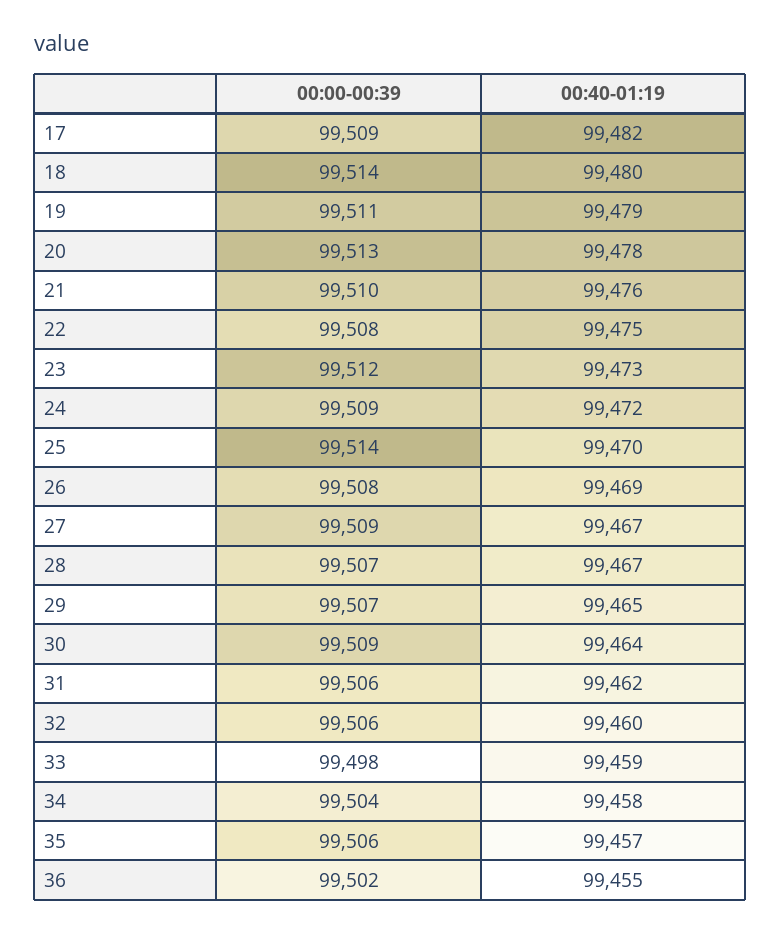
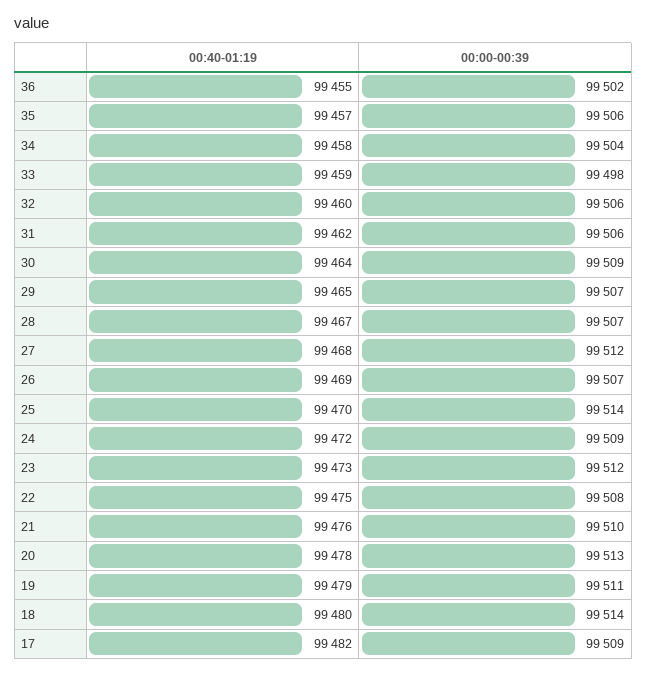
00:00-00:39, 26: 99508 -> 99507
00:00-00:39, 27: 99509 -> 99512
00:40-01:19, 27: 99467 -> 99468

